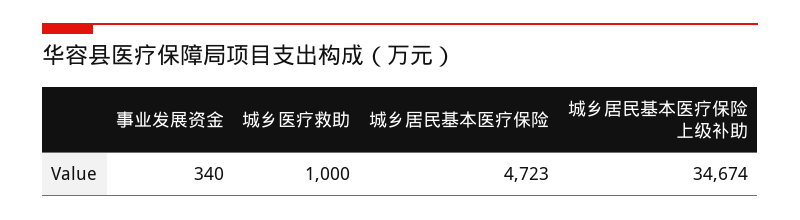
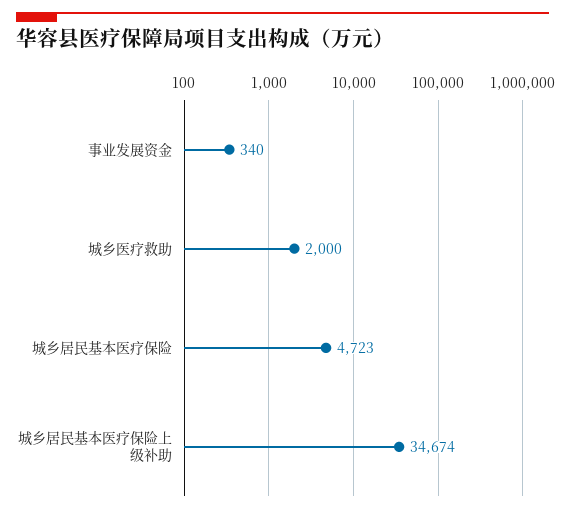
城乡医疗救助: 1000 -> 2000

